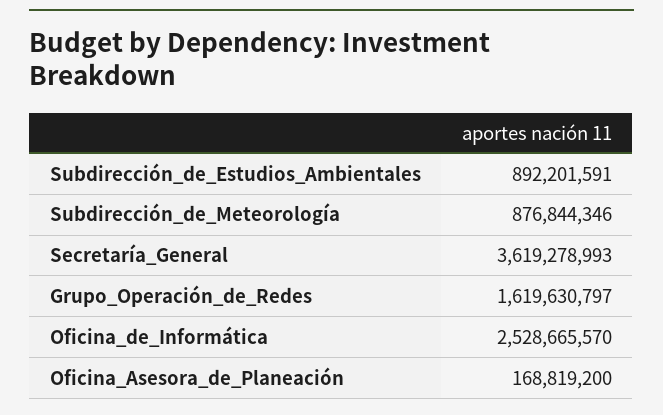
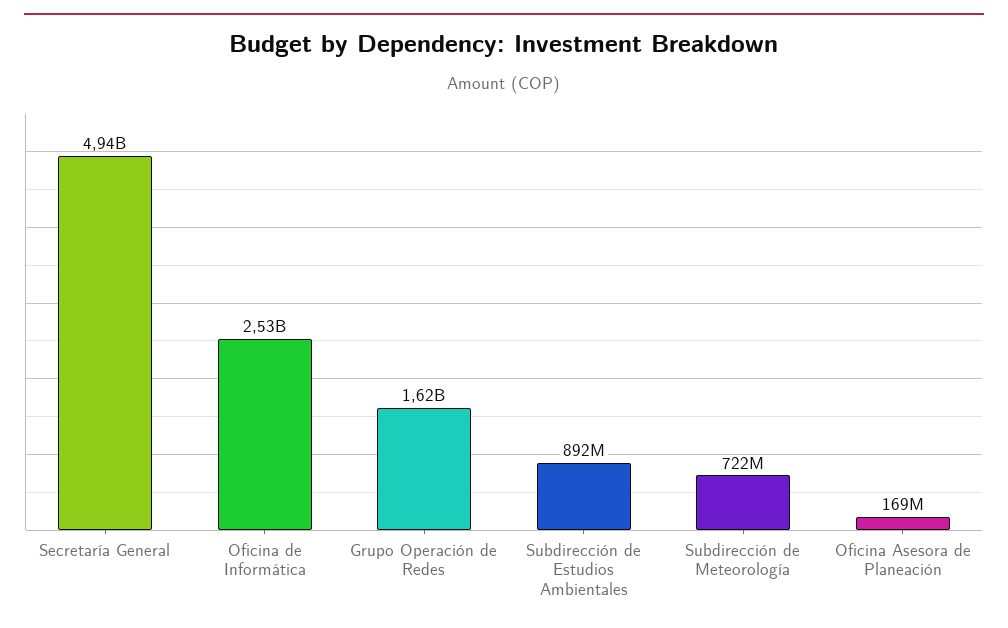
Subdirección_de_Meteorología: 876844346 -> 722000000
Secretaría_General: 3619278993 -> 4940000000

